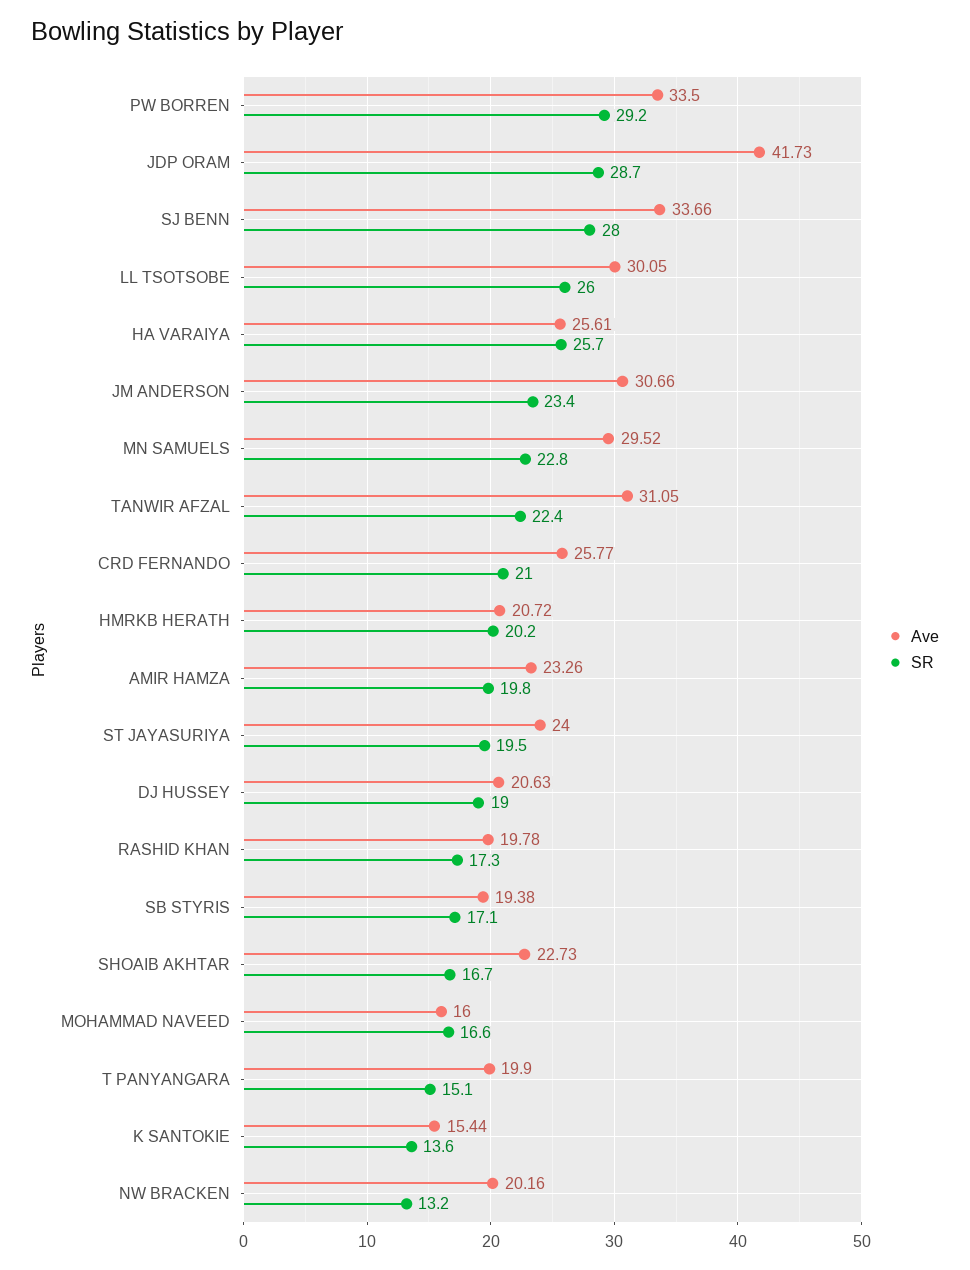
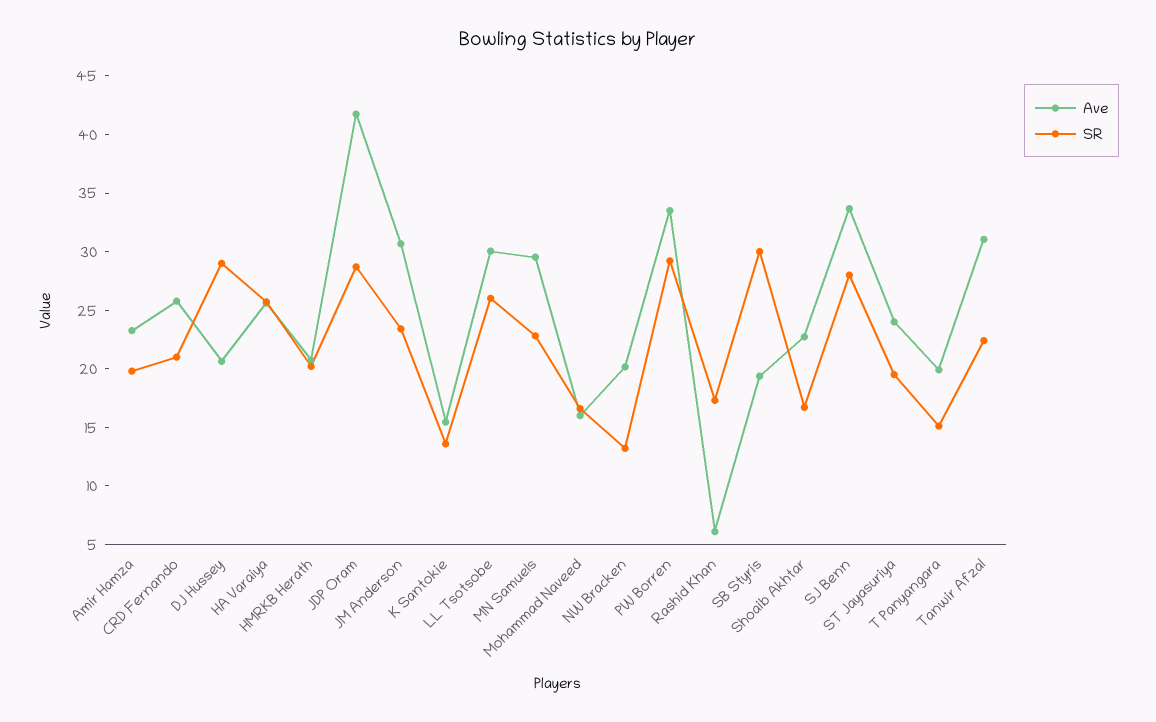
SR, DJ HUSSEY: 19 -> 29
Ave, RASHID KHAN: 19.78 -> 6
SR, SB STYRIS: 17.1 -> 30

